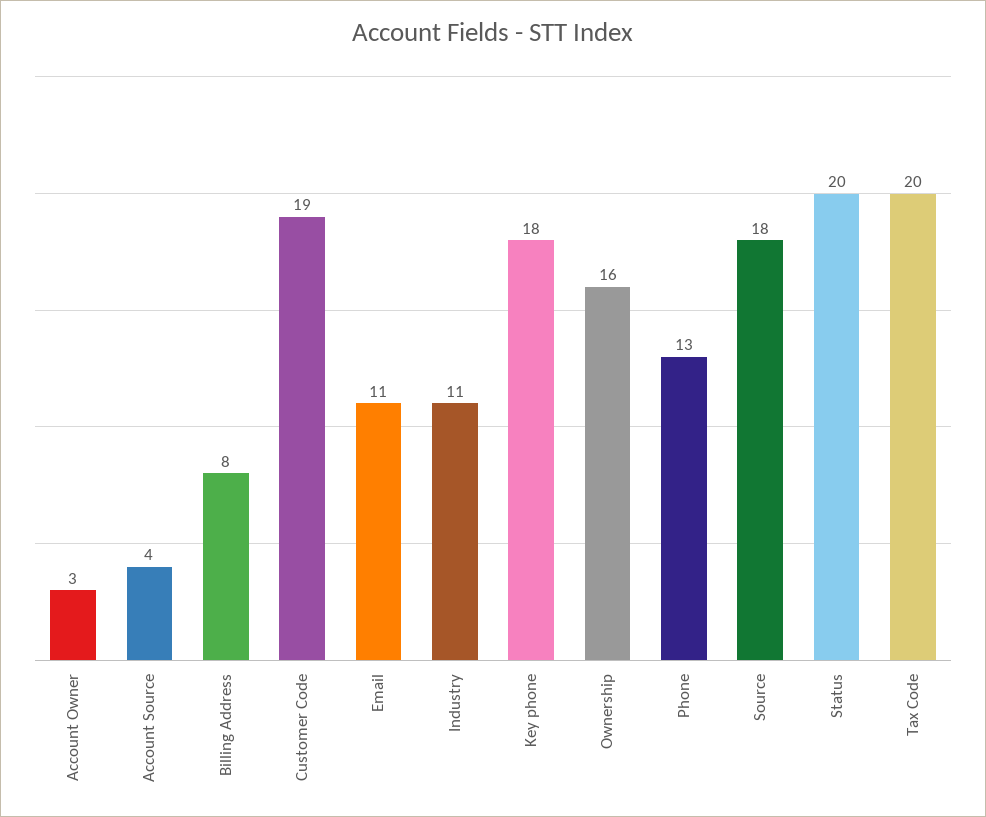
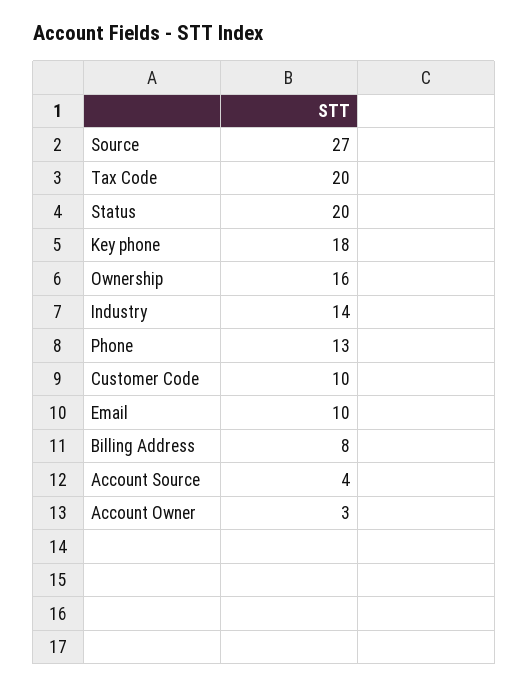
Customer Code: 19 -> 10
Email: 11 -> 10
Industry: 11 -> 14
Source: 18 -> 27

